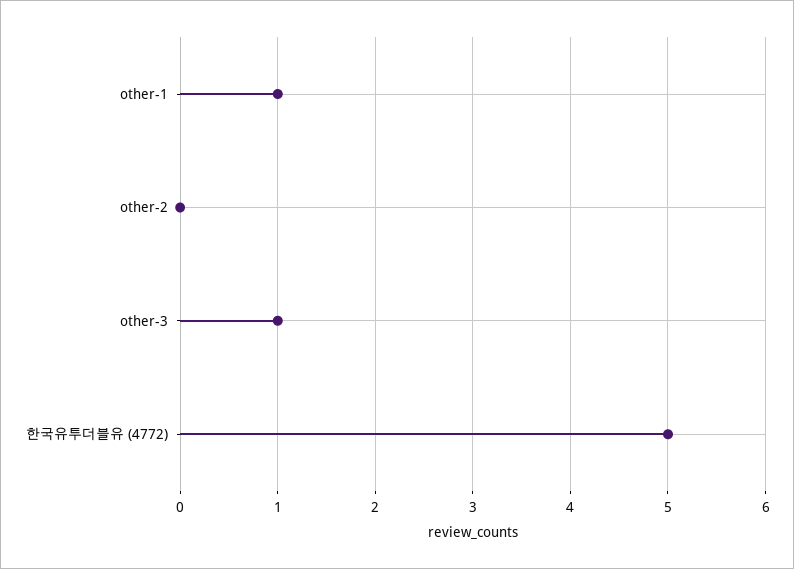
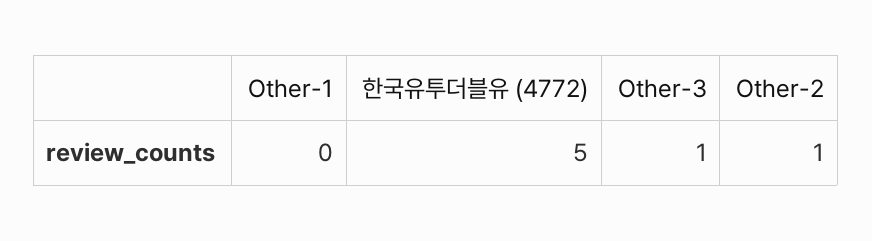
other-1: 1 -> 0
other-2: 0 -> 1

